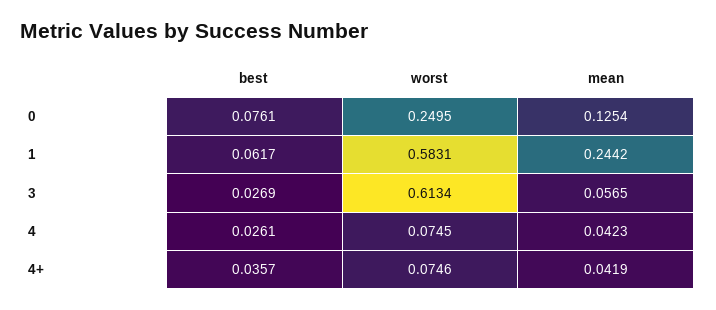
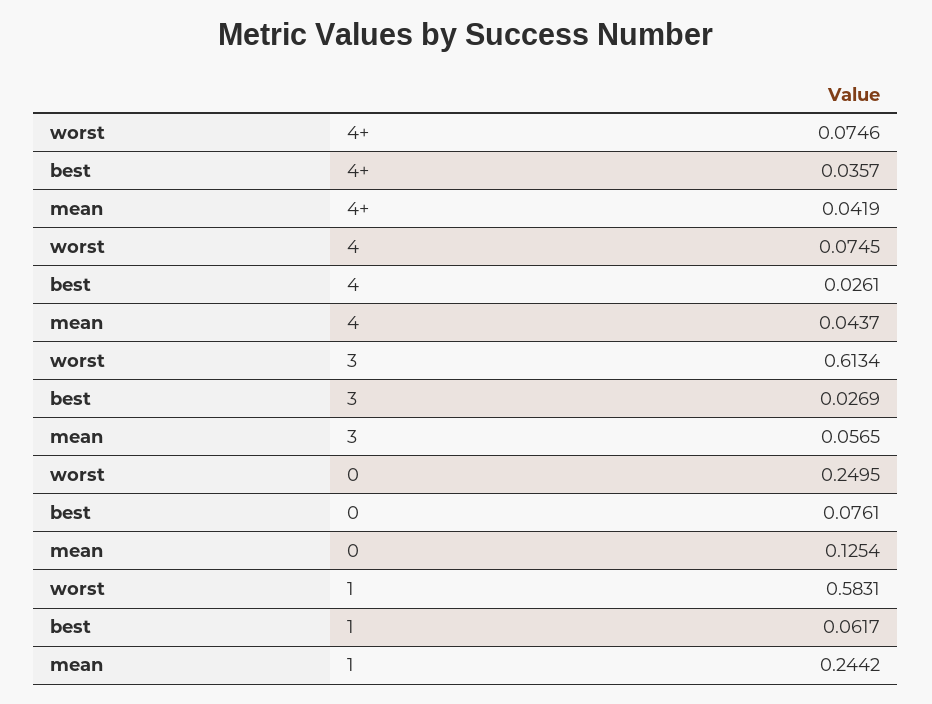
mean, 4: 0.0423 -> 0.0437

